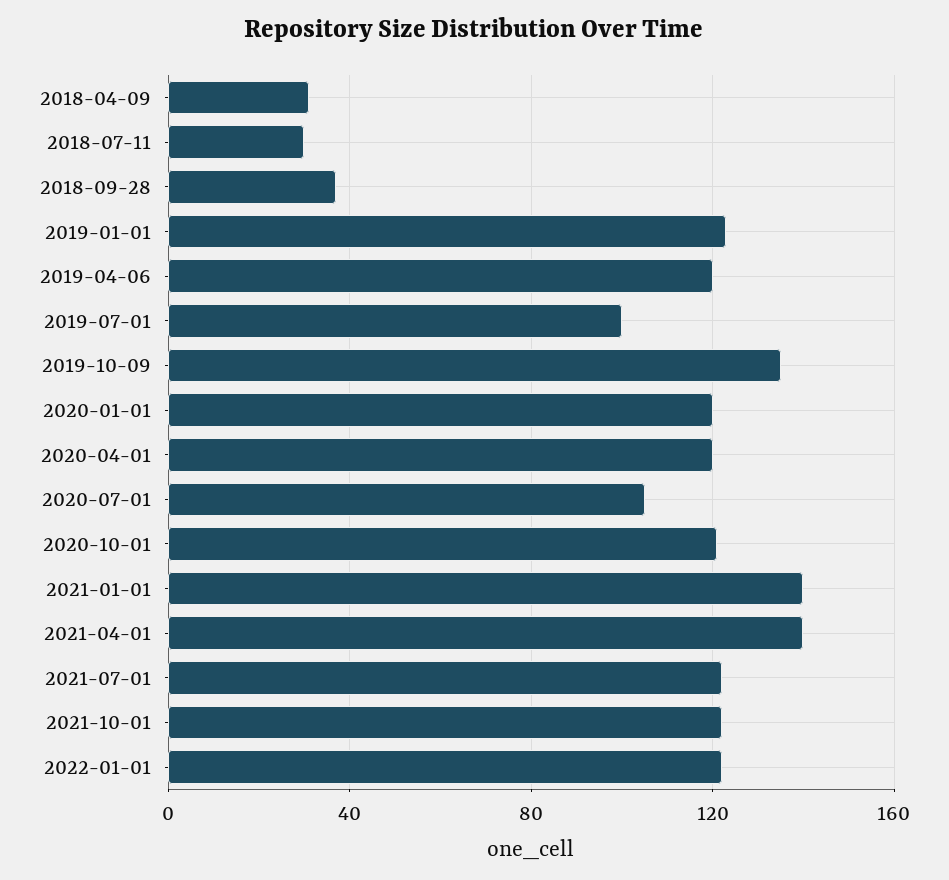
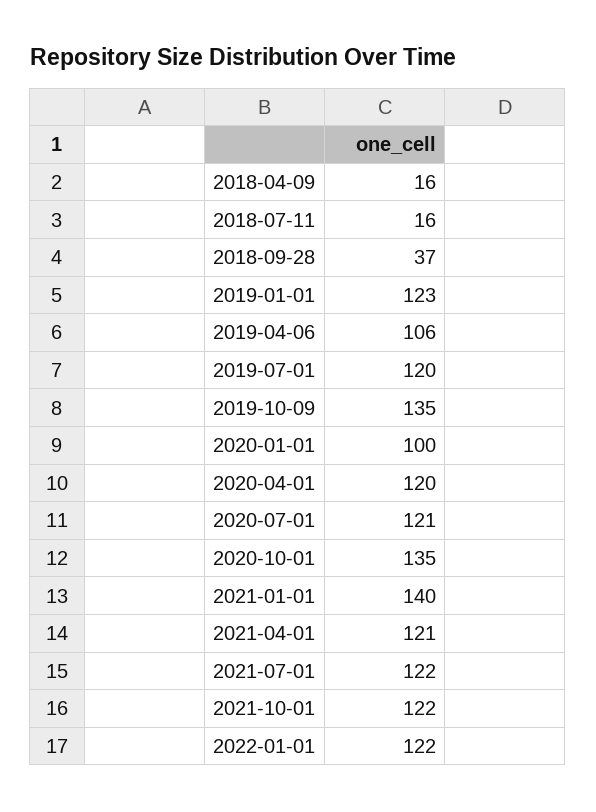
2018-04-09: 30 -> 16
2018-07-11: 30 -> 16
2019-04-06: 120 -> 106
2019-07-01: 100 -> 120
2020-01-01: 120 -> 100
2020-07-01: 105 -> 121
2020-10-01: 120 -> 135
2021-04-01: 140 -> 121

